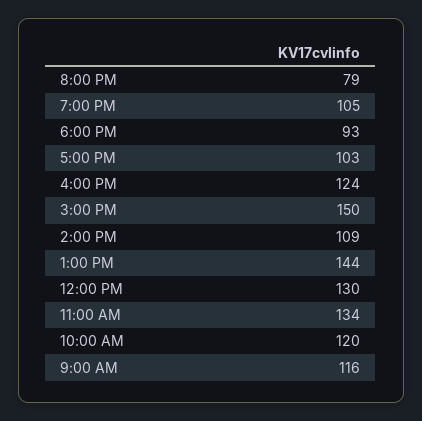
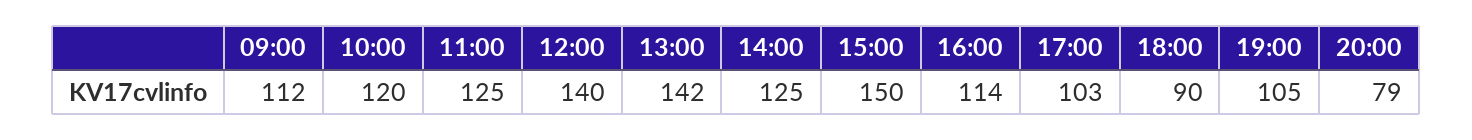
6:00 PM: 93 -> 90
4:00 PM: 124 -> 114
2:00 PM: 109 -> 125
1:00 PM: 144 -> 142
12:00 PM: 130 -> 140
11:00 AM: 134 -> 125
9:00 AM: 116 -> 112

